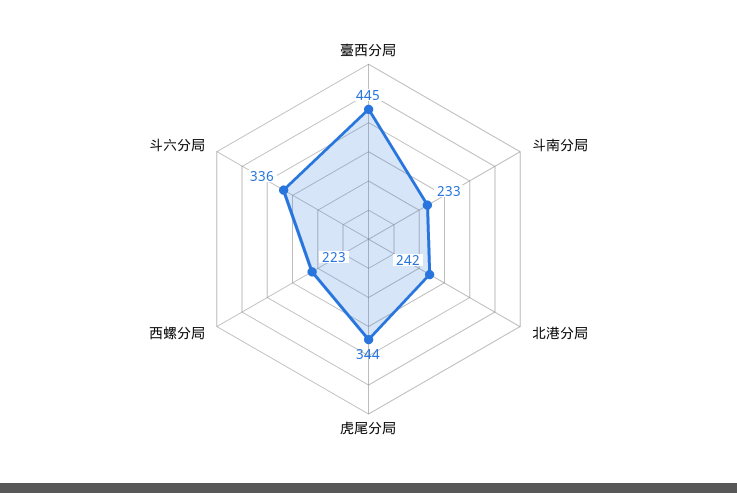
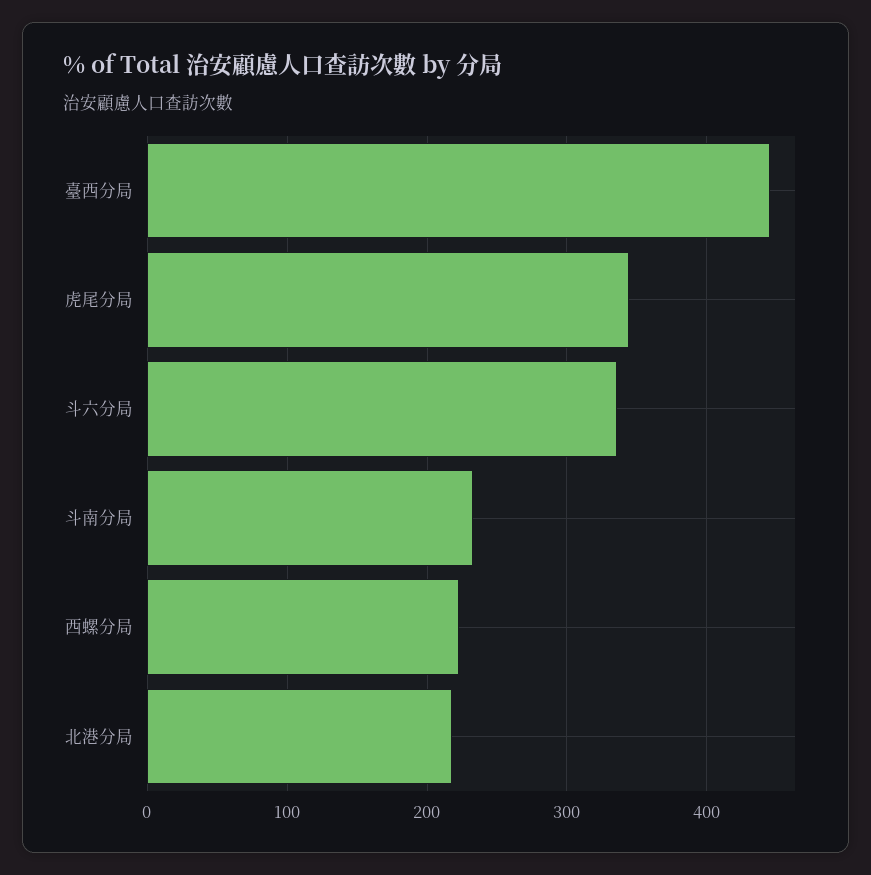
北港分局: 242 -> 220

